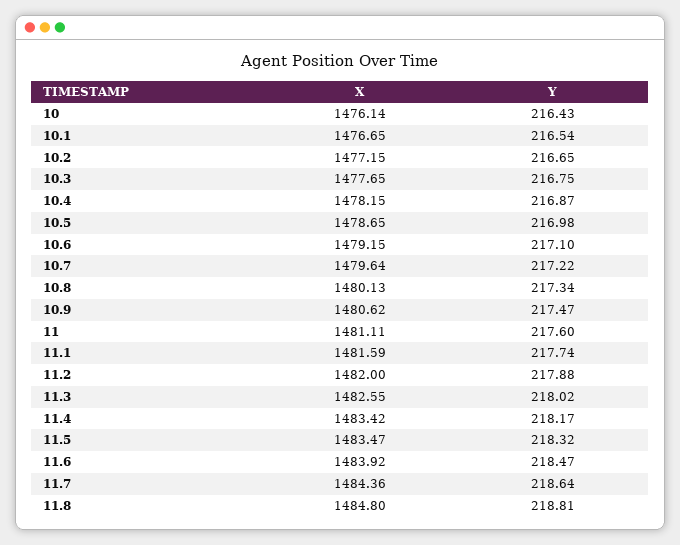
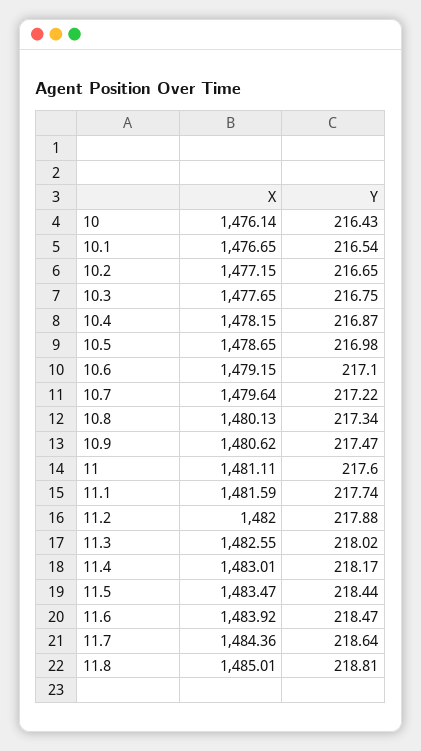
X, 11.4: 1483.42 -> 1483.01
Y, 11.5: 218.32 -> 218.44
X, 11.8: 1484.8 -> 1485.01

